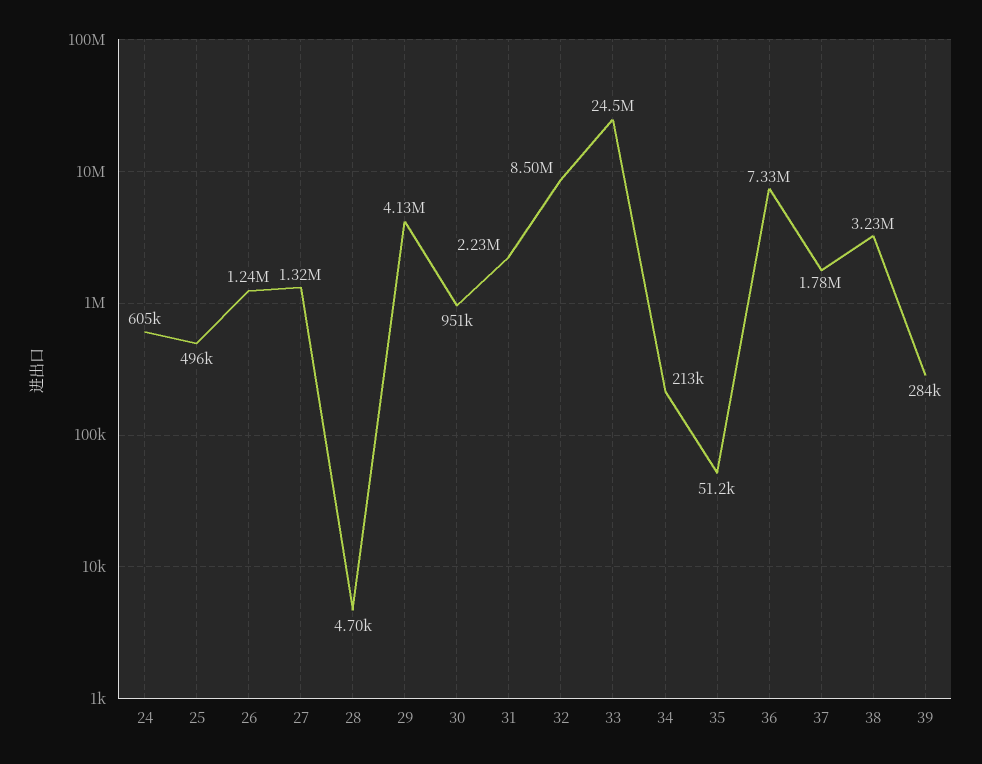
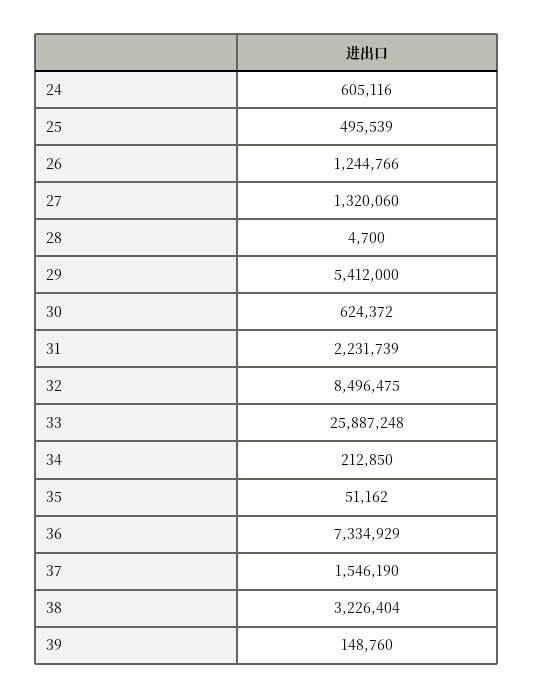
29: 4130000 -> 5412000
30: 951000 -> 624372
33: 24500000 -> 25887248
37: 1780000 -> 1546190
39: 284000 -> 148760

